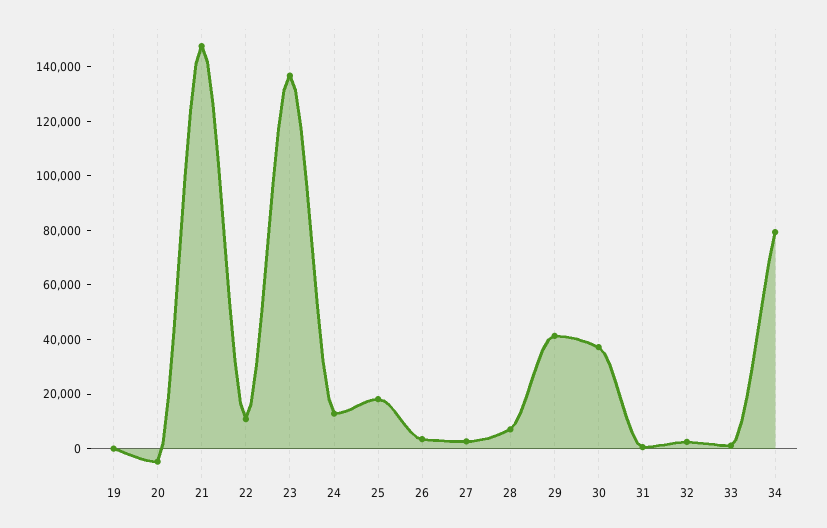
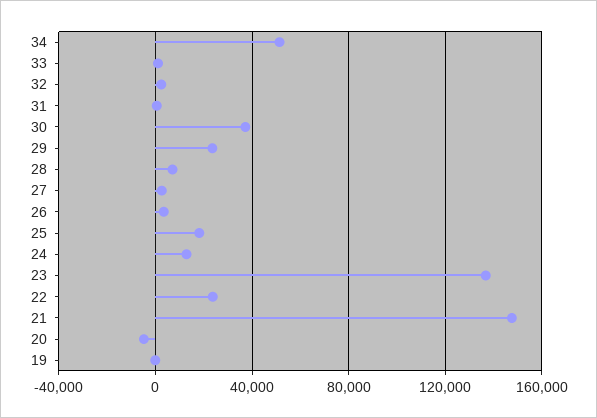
22: 10000 -> 25000
29: 40000 -> 25000
34: 80000 -> 50000

